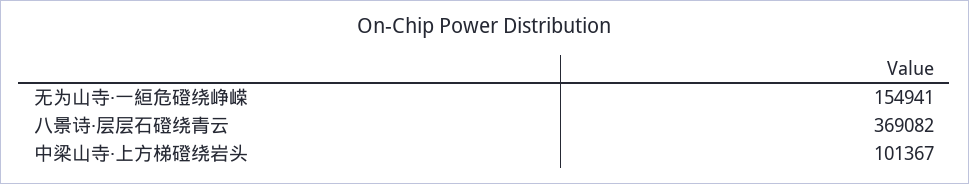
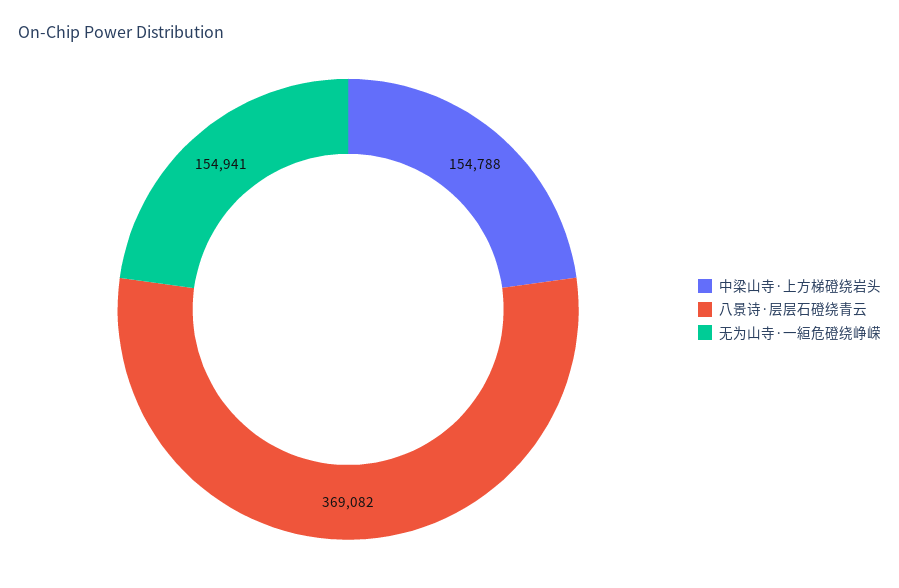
中梁山寺·上方梯磴绕岩头: 101367 -> 154788

